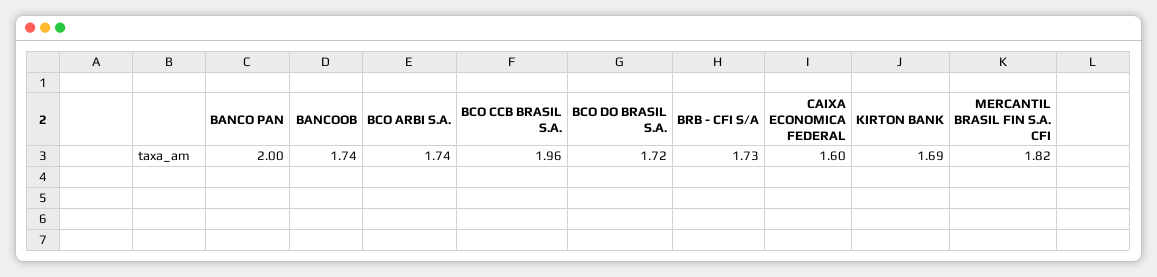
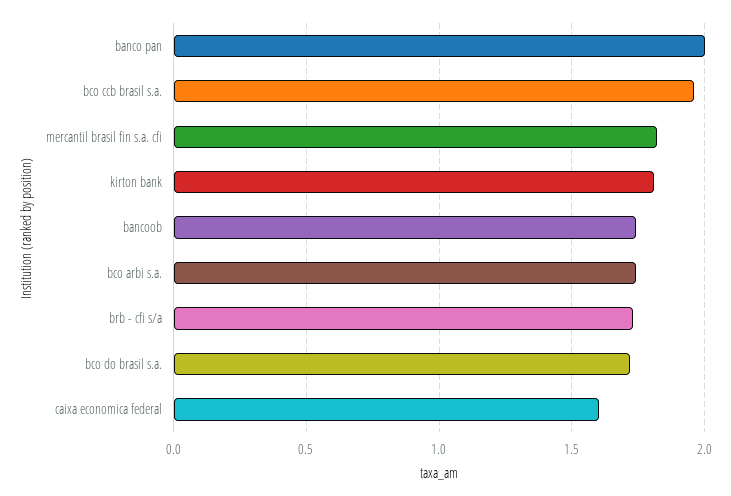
KIRTON BANK: 1.69 -> 1.8

